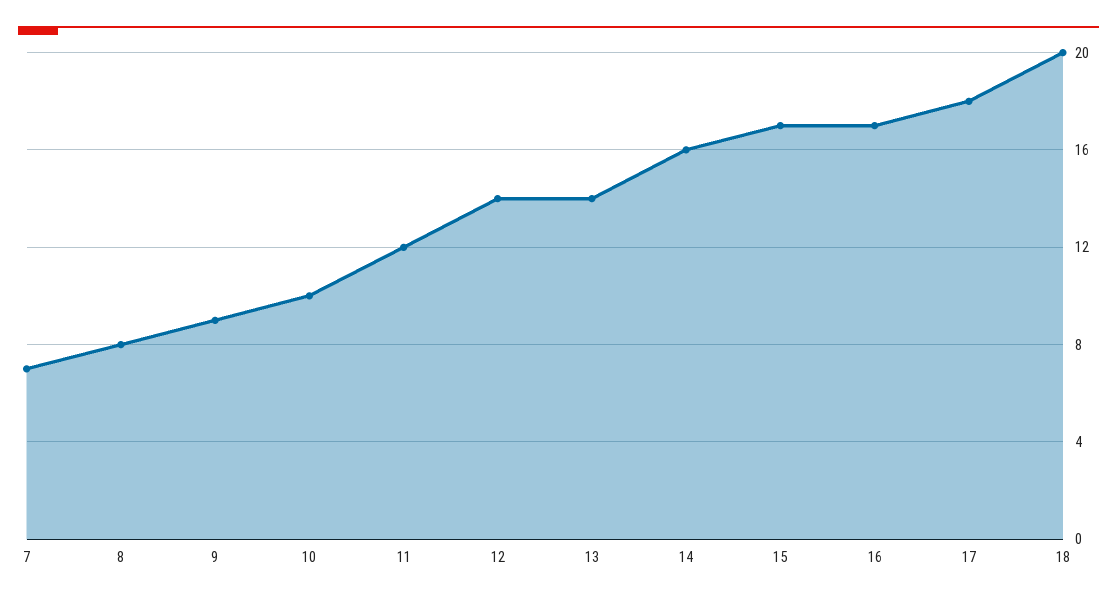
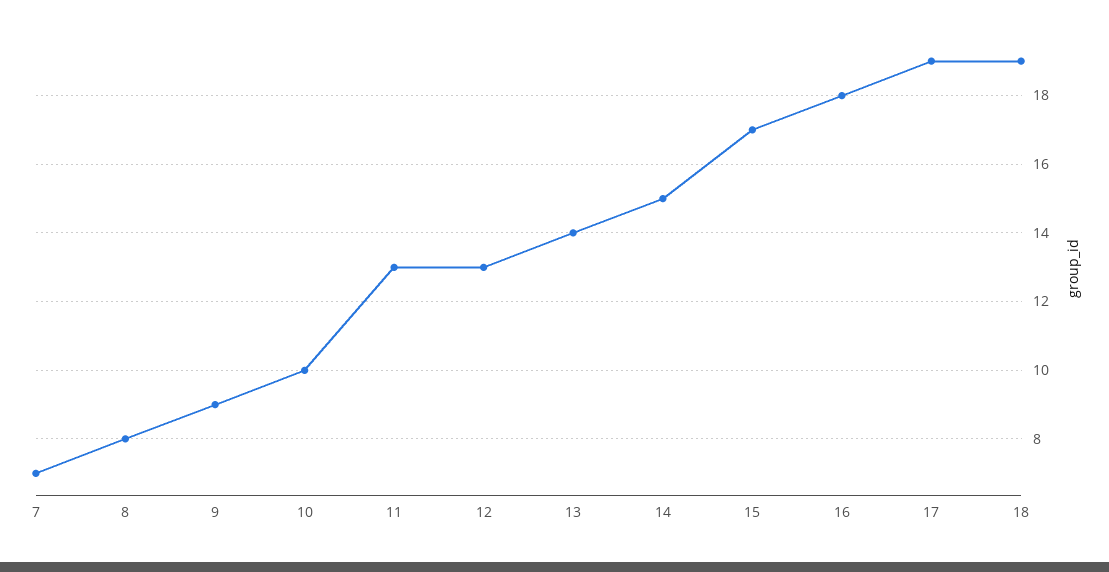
11: 12 -> 13
12: 14 -> 13
14: 16 -> 15
16: 17 -> 18
17: 18 -> 19
18: 20 -> 19

